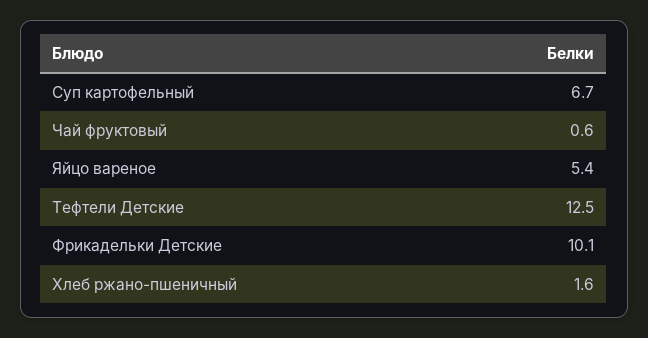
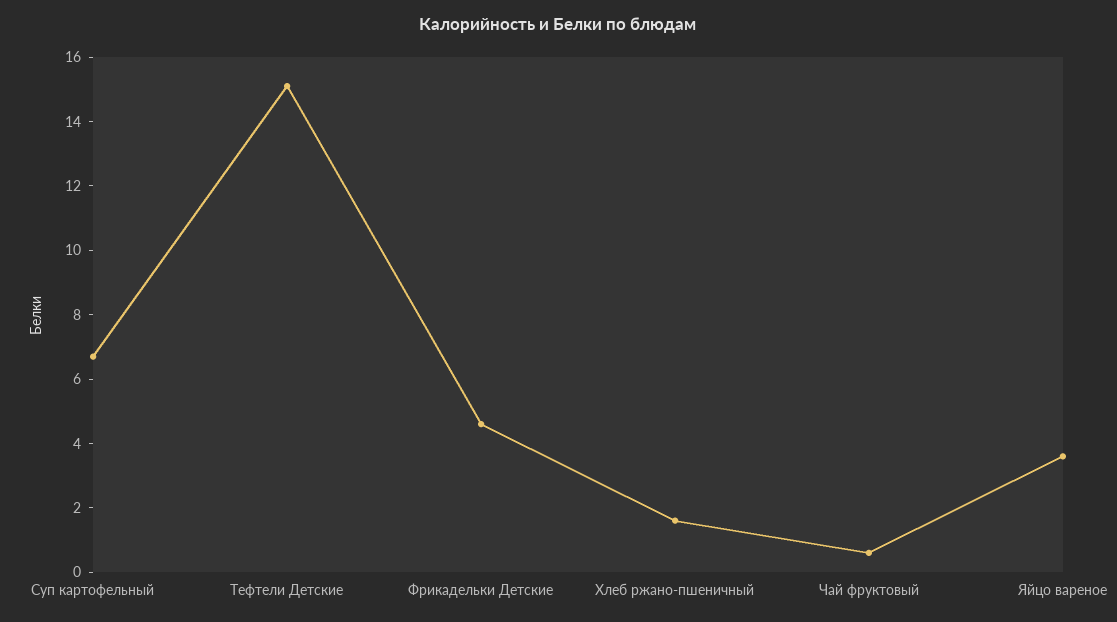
Яйцо вареное: 5.4 -> 3.5
Тефтели Детские: 12.5 -> 15
Фрикадельки Детские: 10.1 -> 4.5

